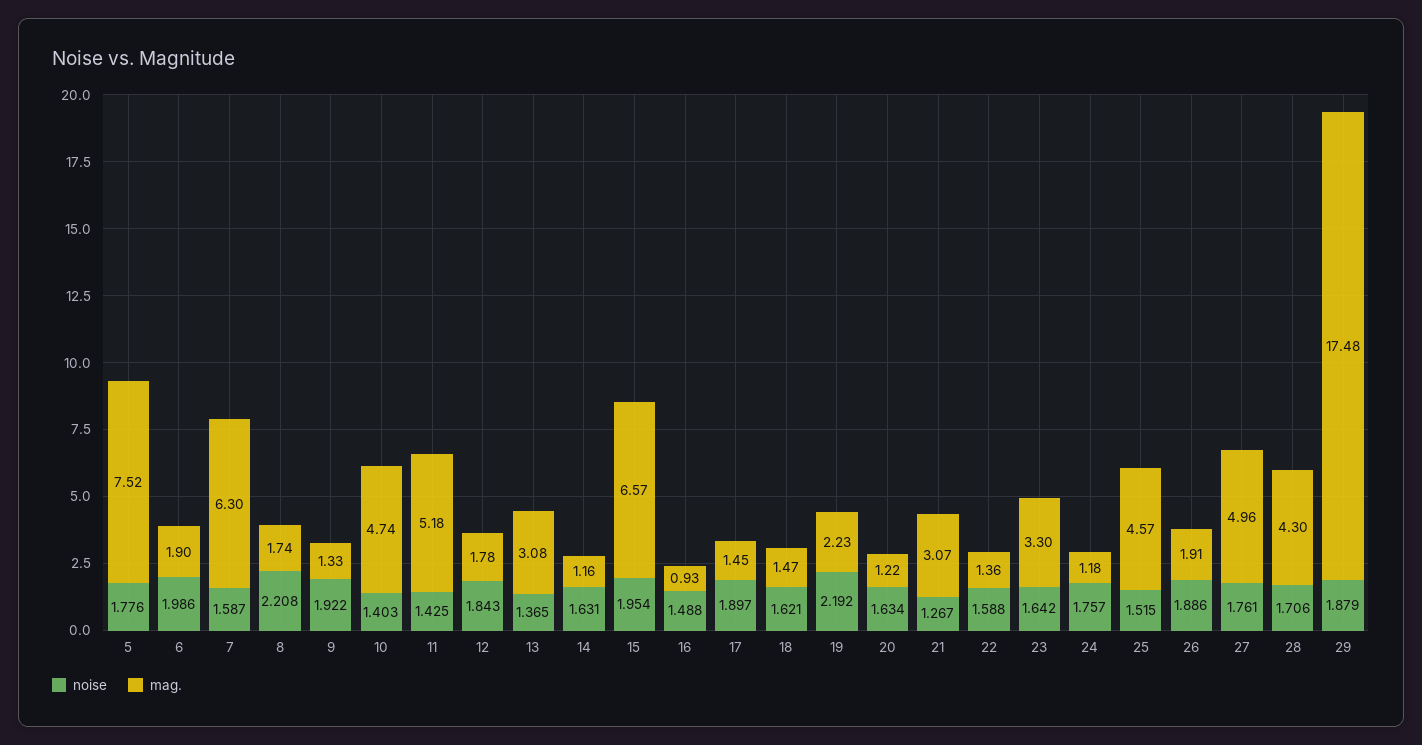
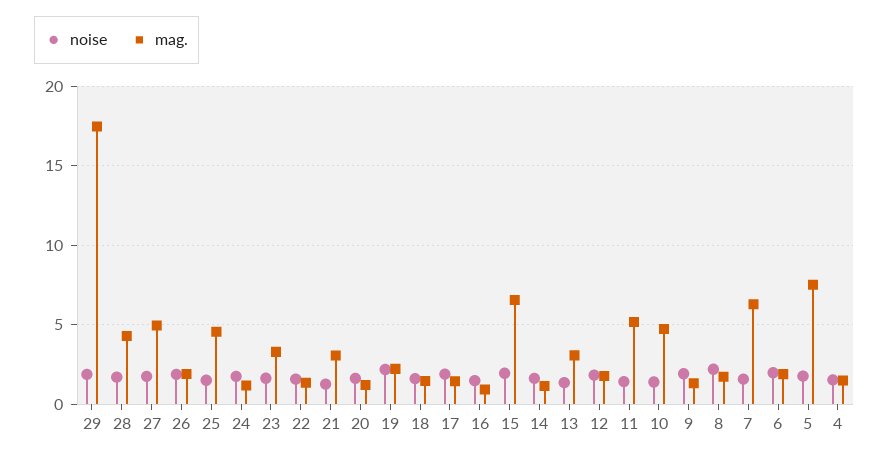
noise, 4: none -> 1.5
mag., 4: none -> 1.5

